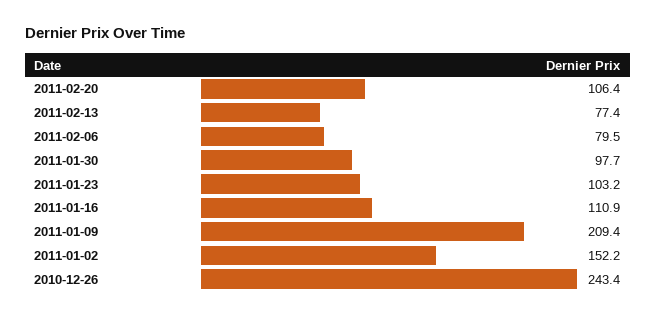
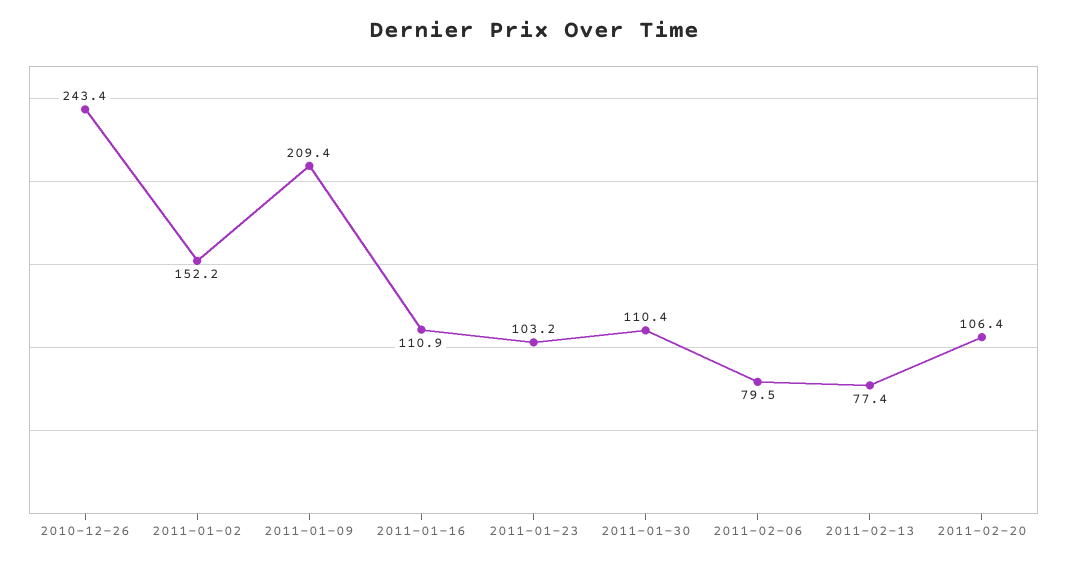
2011-01-30: 97.7 -> 110.4

